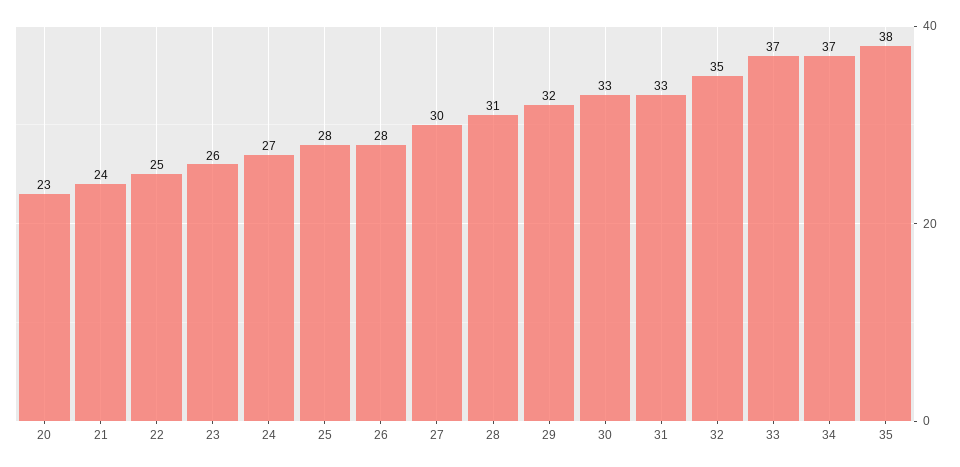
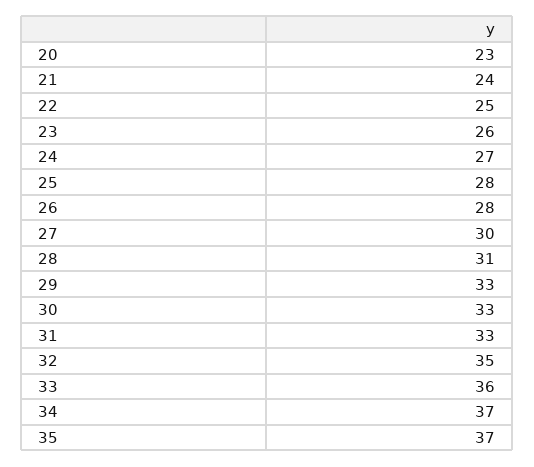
29: 32 -> 33
33: 37 -> 36
35: 38 -> 37

